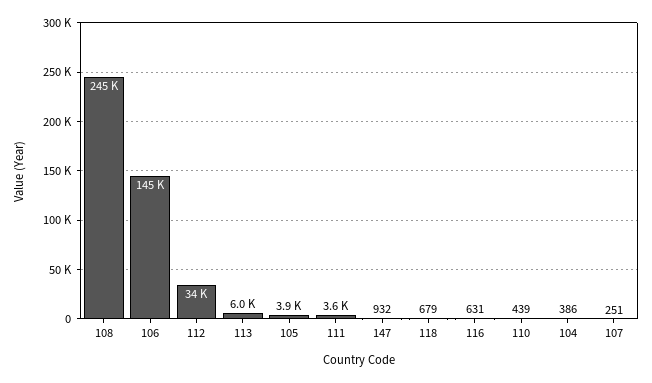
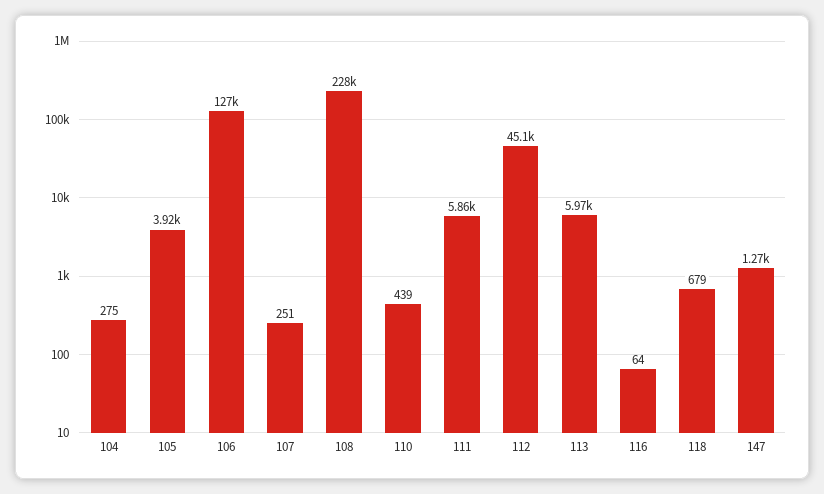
108: 245000 -> 228000
106: 145000 -> 127000
112: 34000 -> 45100
111: 3600 -> 5860
147: 932 -> 1270
116: 631 -> 64
104: 386 -> 275

